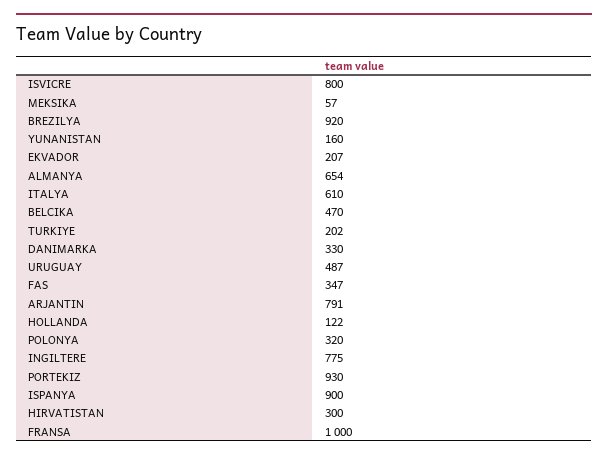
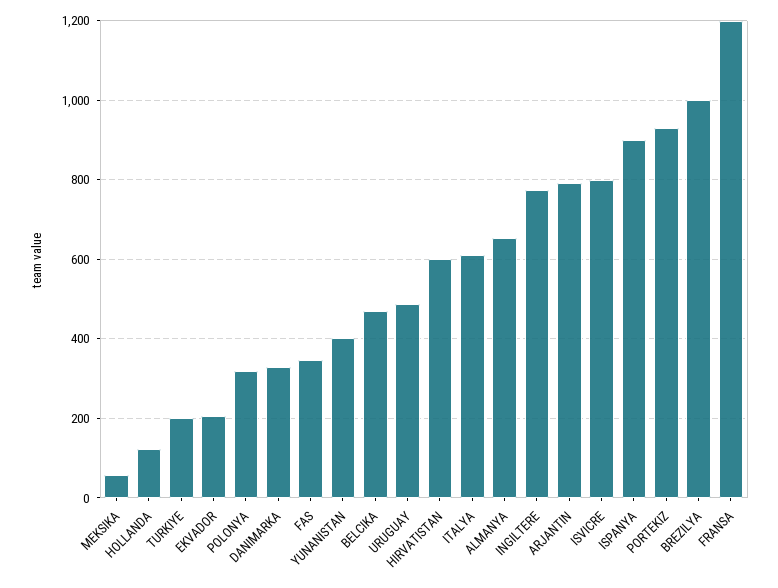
BREZILYA: 920 -> 1000
YUNANISTAN: 160 -> 400
HIRVATISTAN: 300 -> 600
FRANSA: 1000 -> 1200

